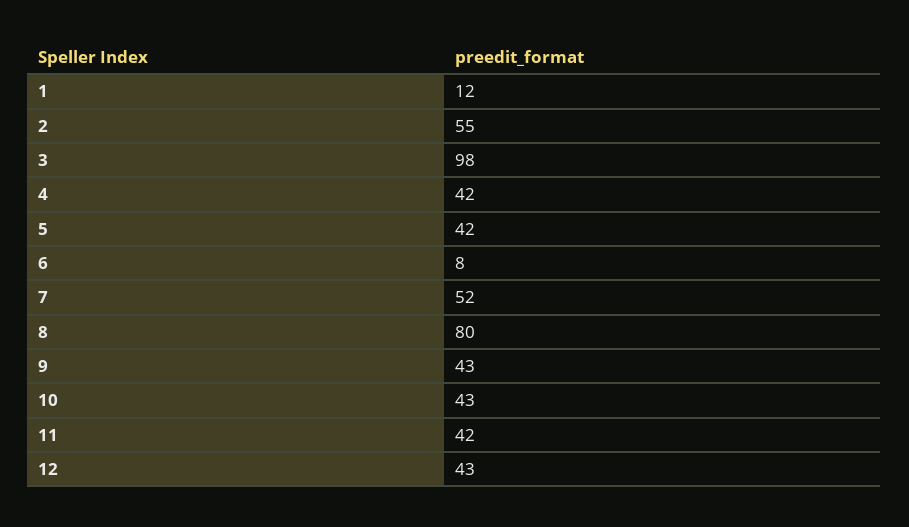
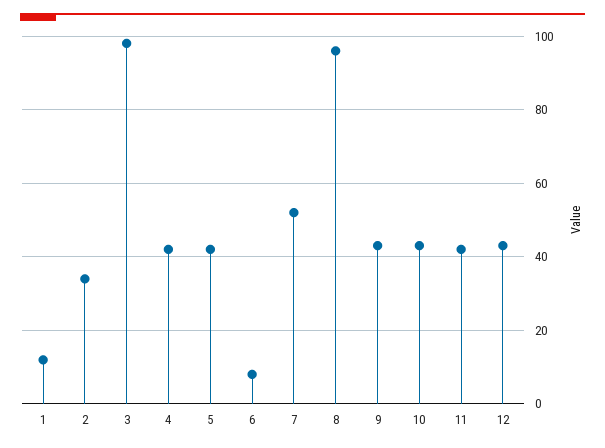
2: 55 -> 35
8: 80 -> 95

